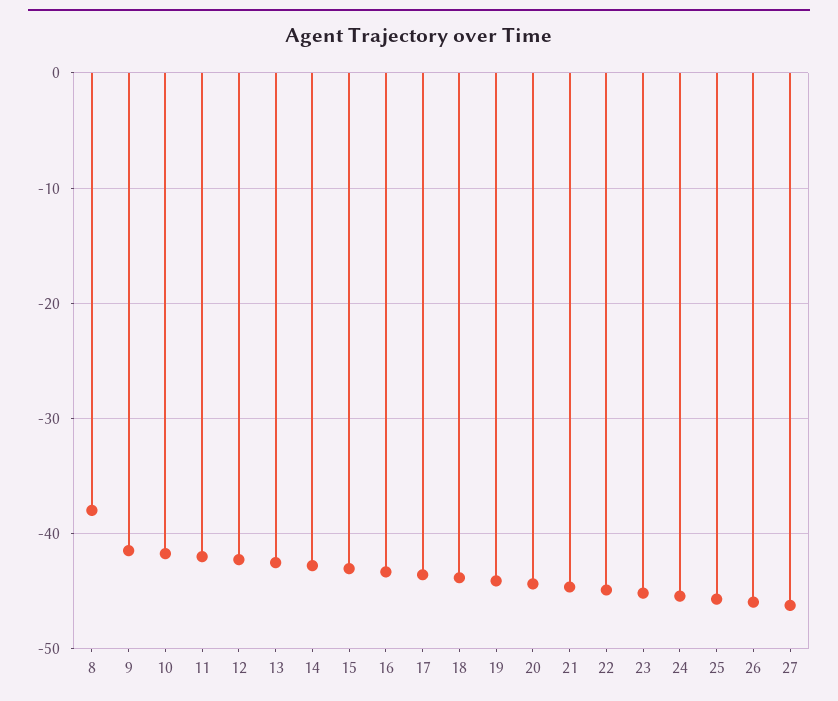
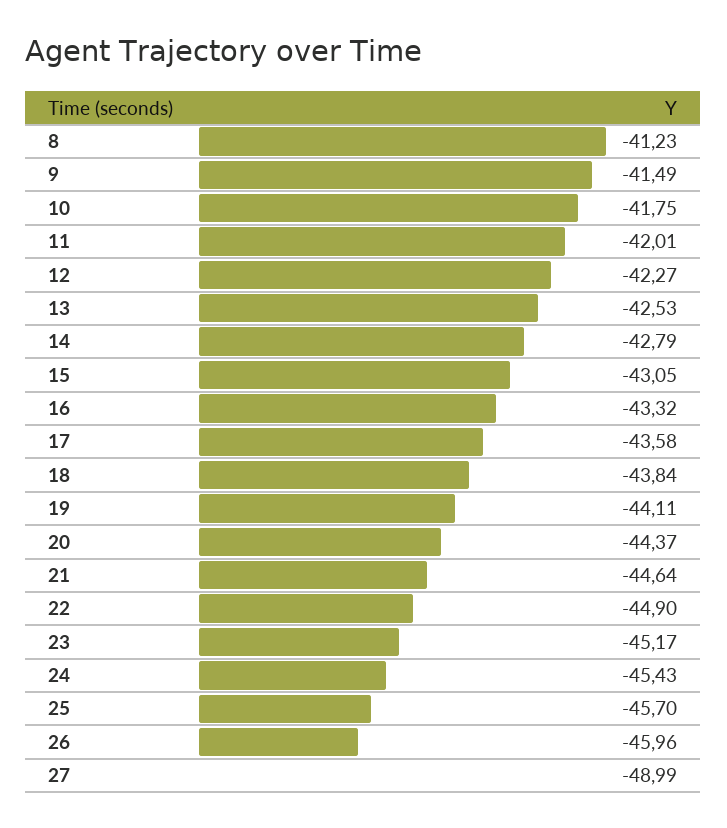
8: -38 -> -41.23
27: -46 -> -48.99

